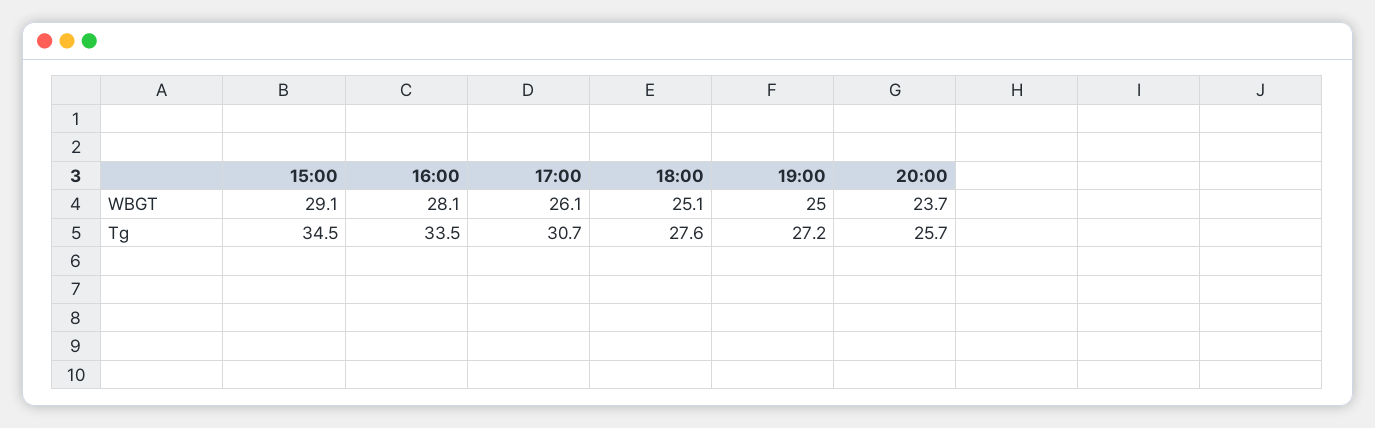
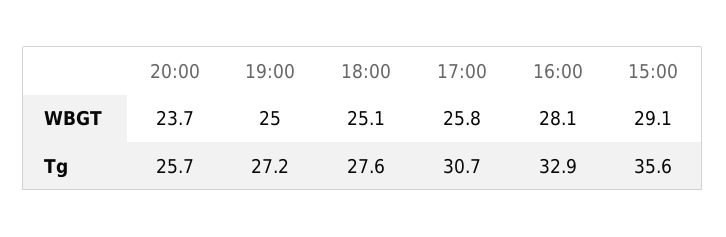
17:00, WBGT: 26.1 -> 25.8
15:00, Tg: 34.5 -> 35.6
16:00, Tg: 33.5 -> 32.9

